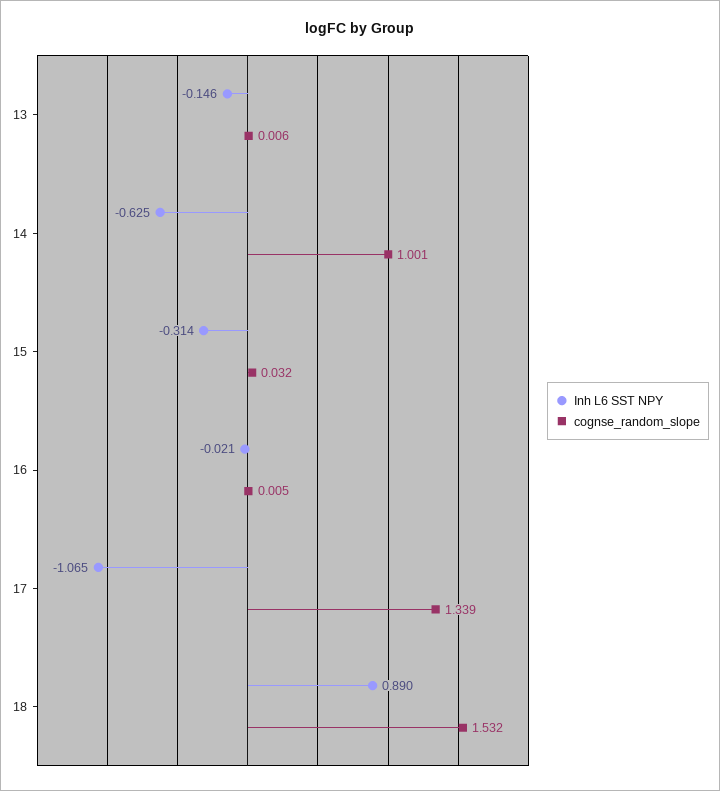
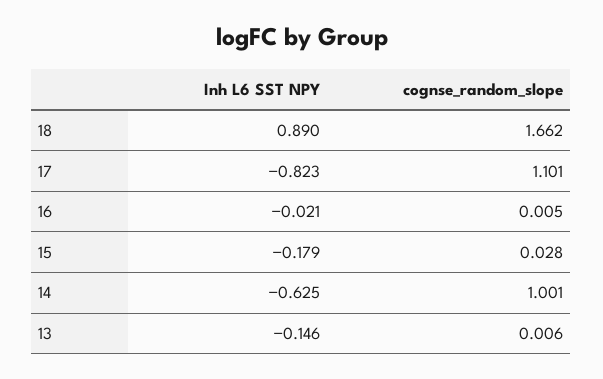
Inh L6 SST NPY, 15: -0.314 -> -0.179
cognse_random_slope, 15: 0.032 -> 0.028
Inh L6 SST NPY, 17: -1.065 -> -0.823
cognse_random_slope, 17: 1.339 -> 1.101
cognse_random_slope, 18: 1.532 -> 1.662

